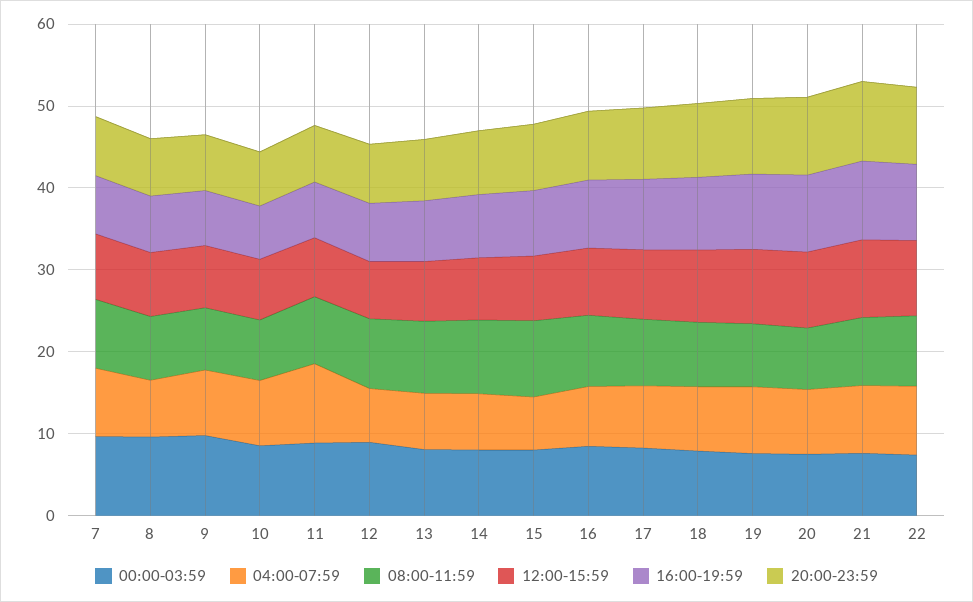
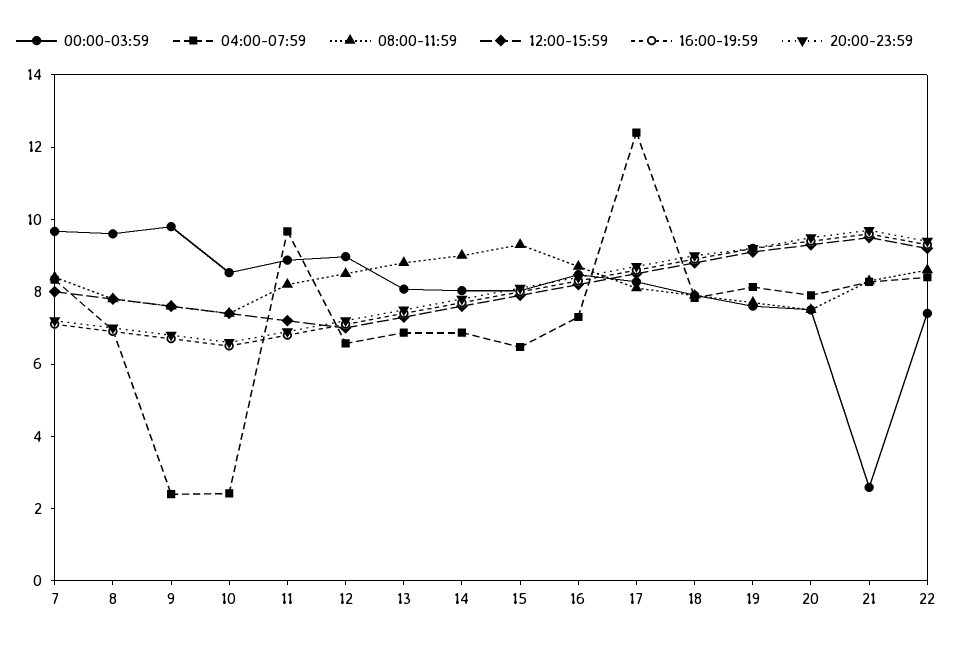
04:00-07:59, 9: 8 -> 2.5
04:00-07:59, 10: 8 -> 2.5
04:00-07:59, 17: 8 -> 12.5
00:00-03:59, 21: 8 -> 2.5

